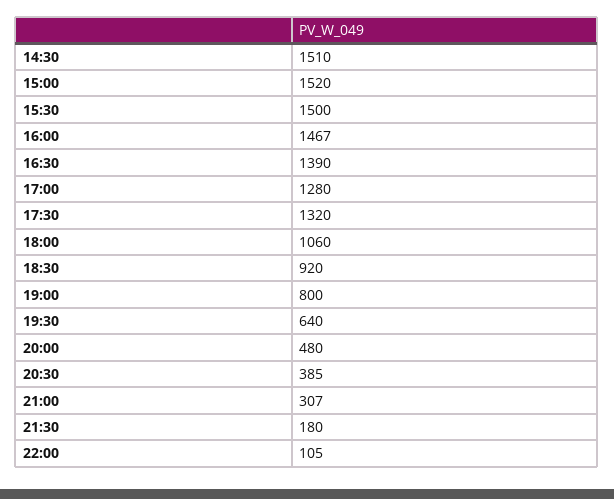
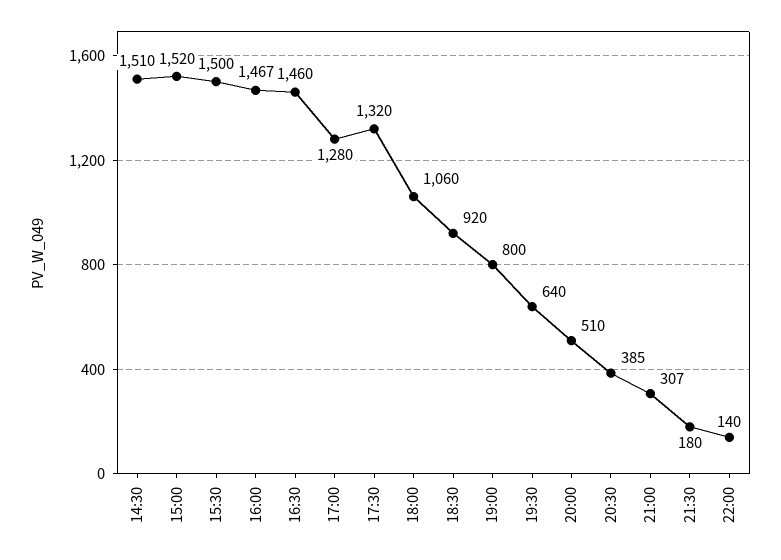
16:30: 1390 -> 1460
20:00: 480 -> 510
22:00: 105 -> 140

